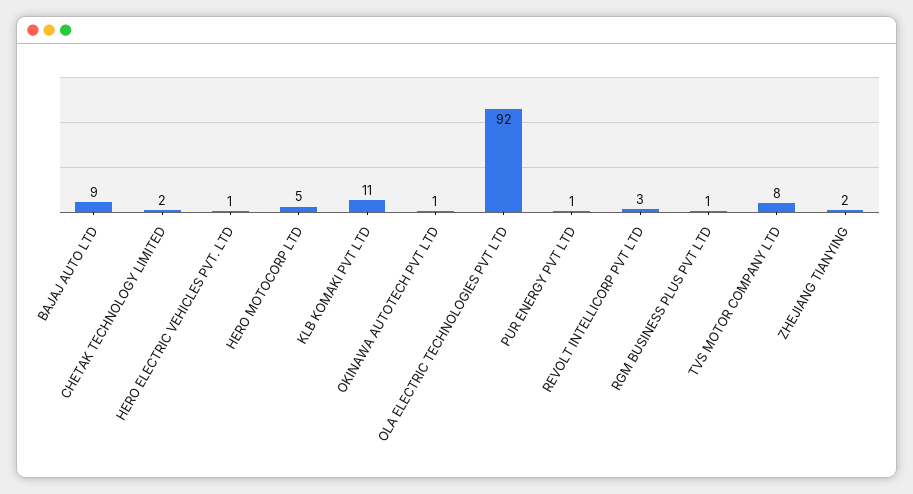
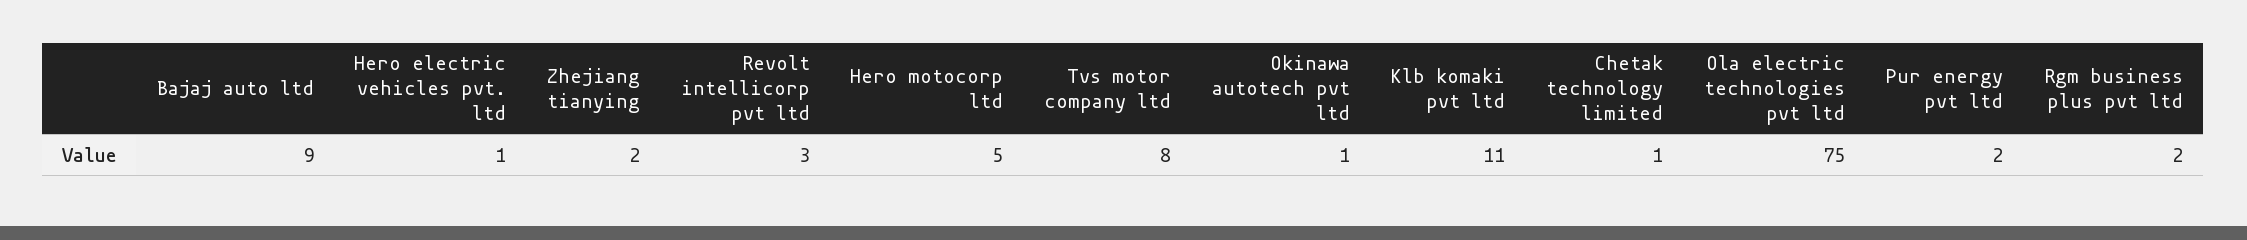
CHETAK TECHNOLOGY LIMITED: 2 -> 1
OLA ELECTRIC TECHNOLOGIES PVT LTD: 92 -> 75
PUR ENERGY PVT LTD: 1 -> 2
RGM BUSINESS PLUS PVT LTD: 1 -> 2

